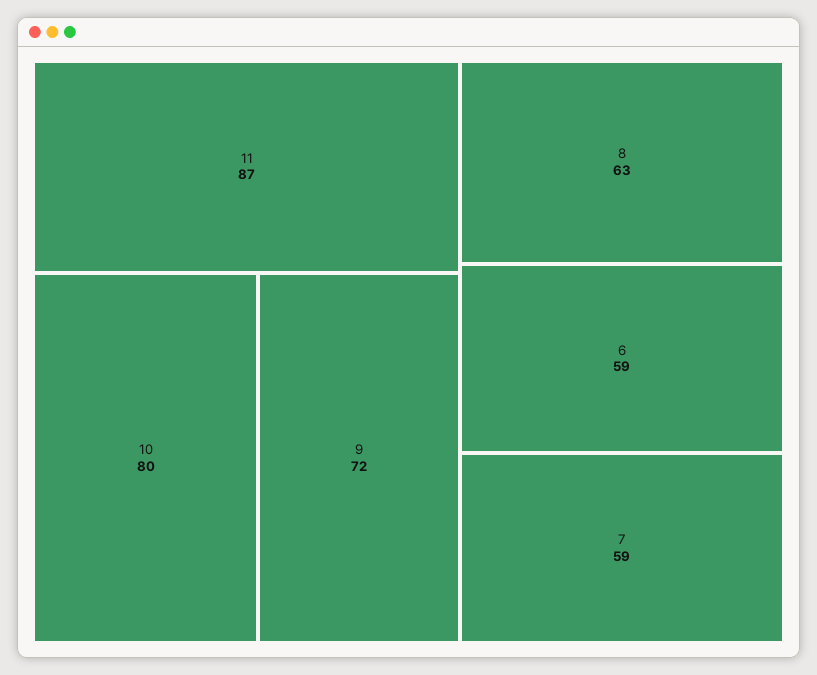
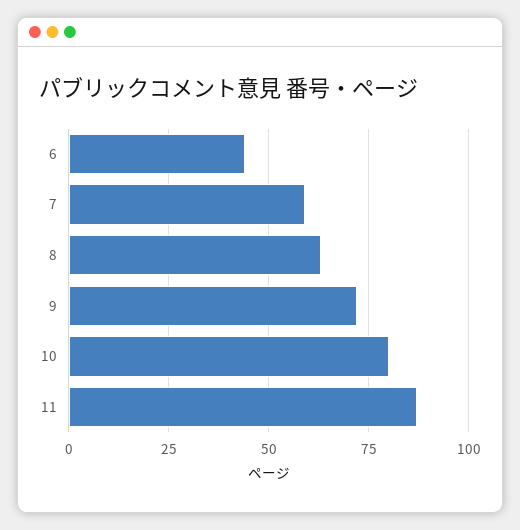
6: 59 -> 45

